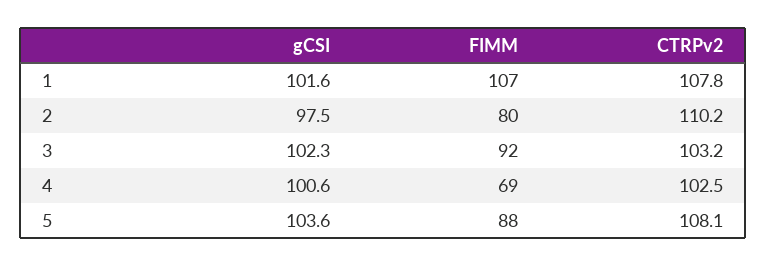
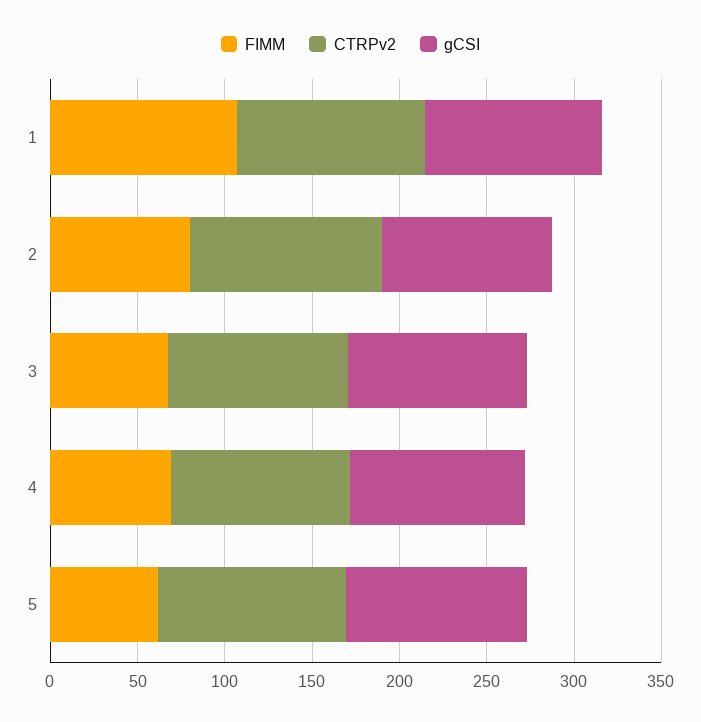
FIMM, 3: 92 -> 70
FIMM, 5: 88 -> 60

